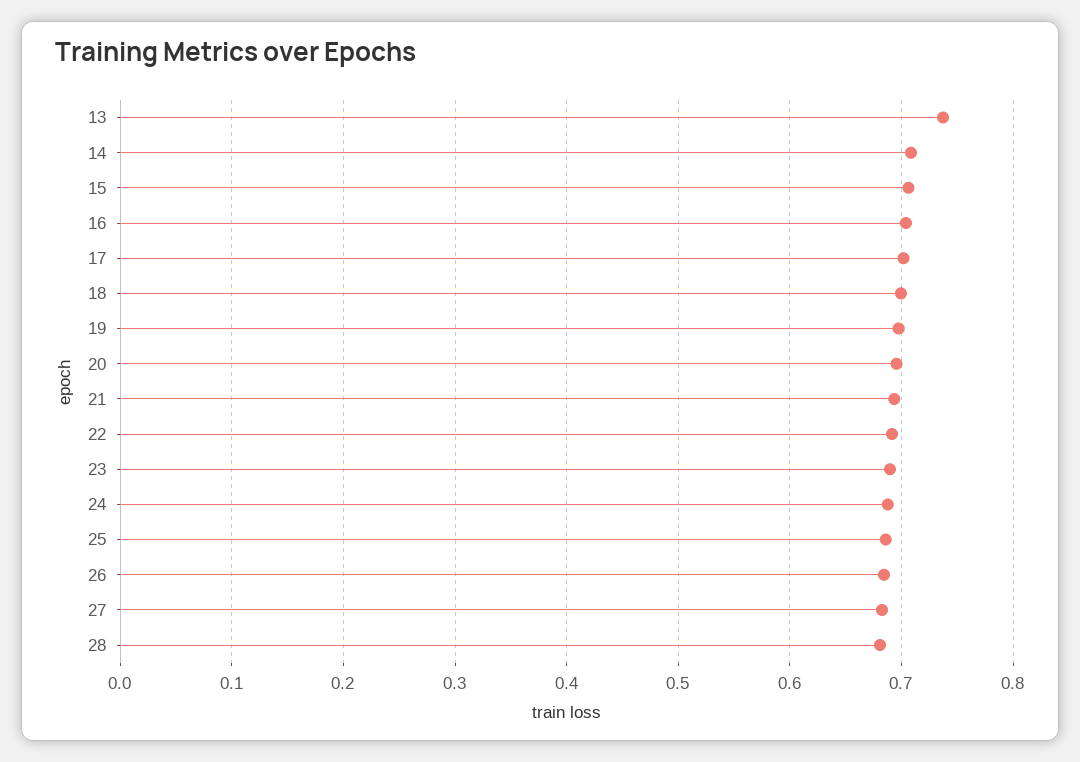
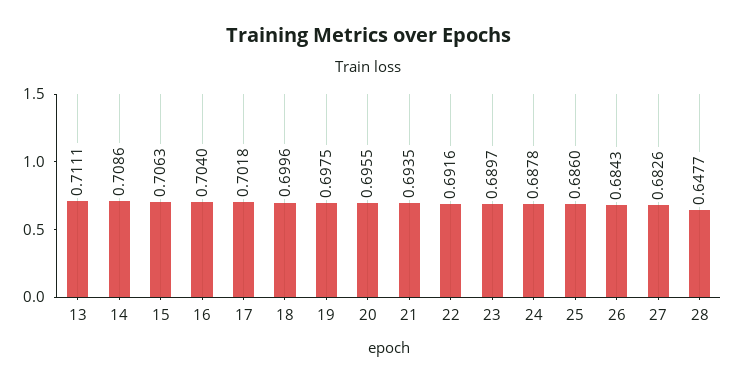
13: 0.74 -> 0.7111
28: 0.68 -> 0.6477

